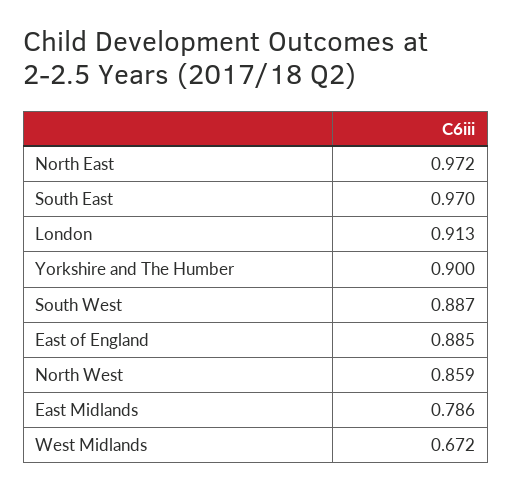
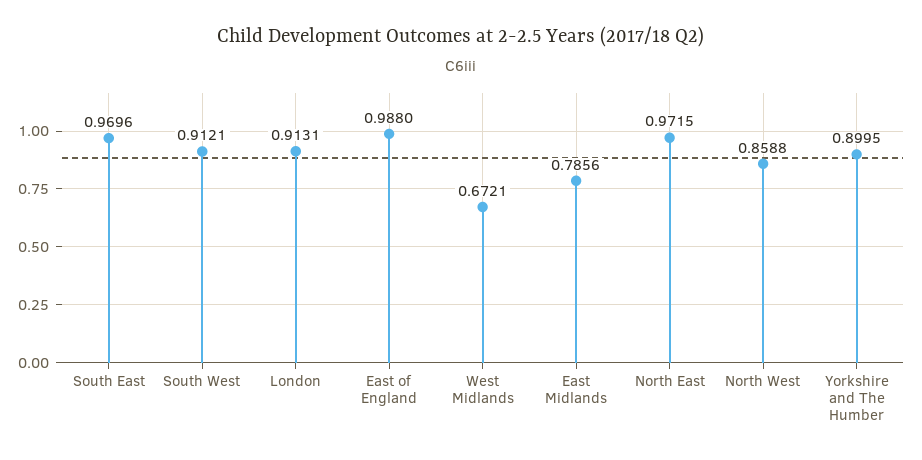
South West: 0.887 -> 0.9121
East of England: 0.885 -> 0.988

